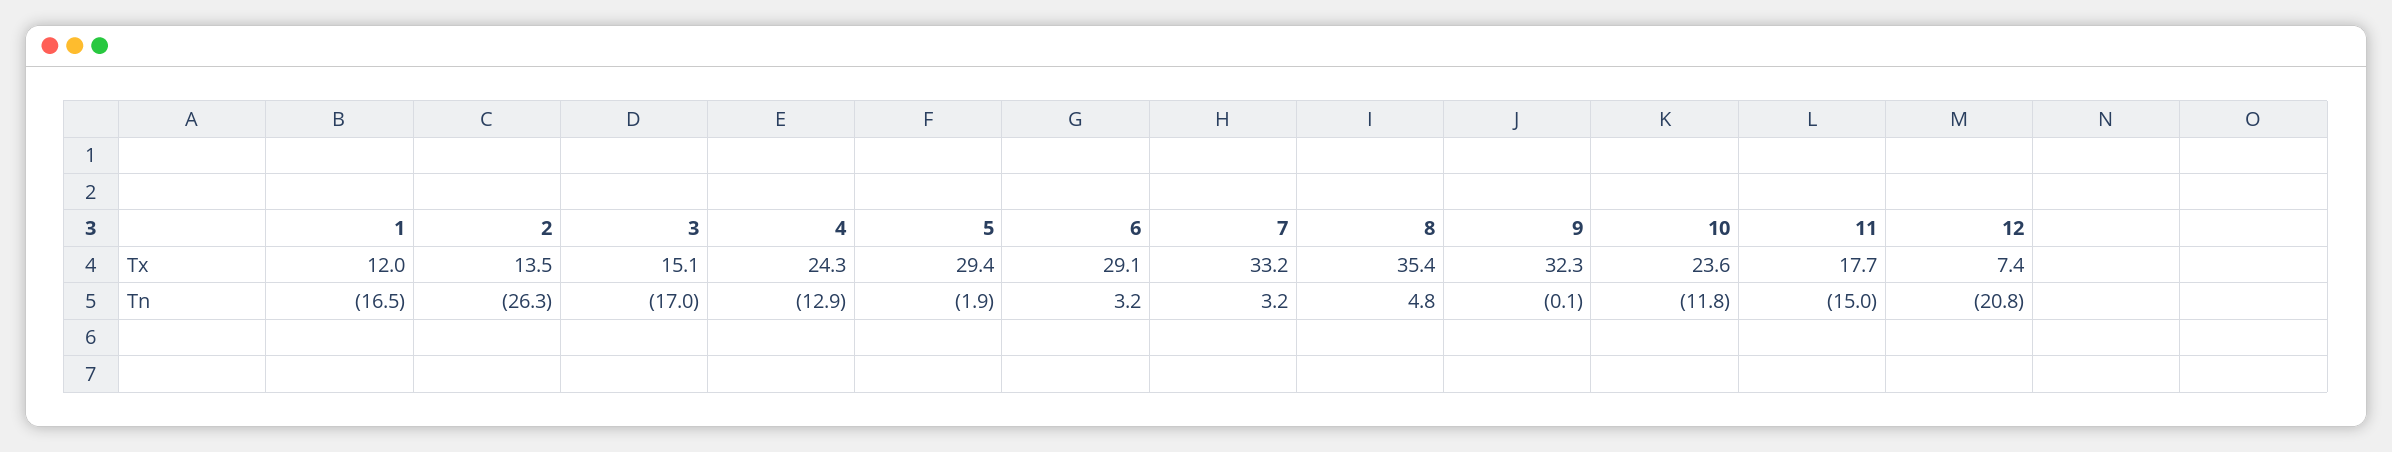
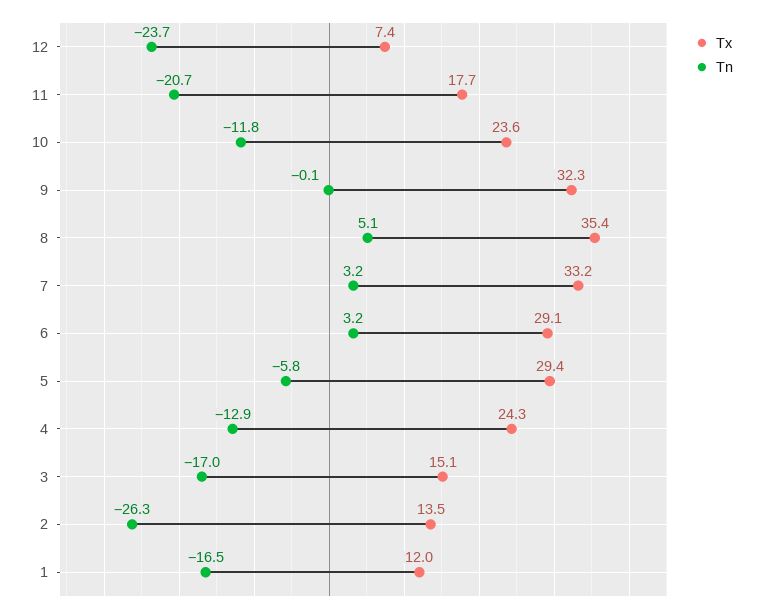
Tn, 5: -1.9 -> -5.8
Tn, 8: 4.8 -> 5.1
Tn, 11: -15 -> -20.7
Tn, 12: -20.8 -> -23.7

